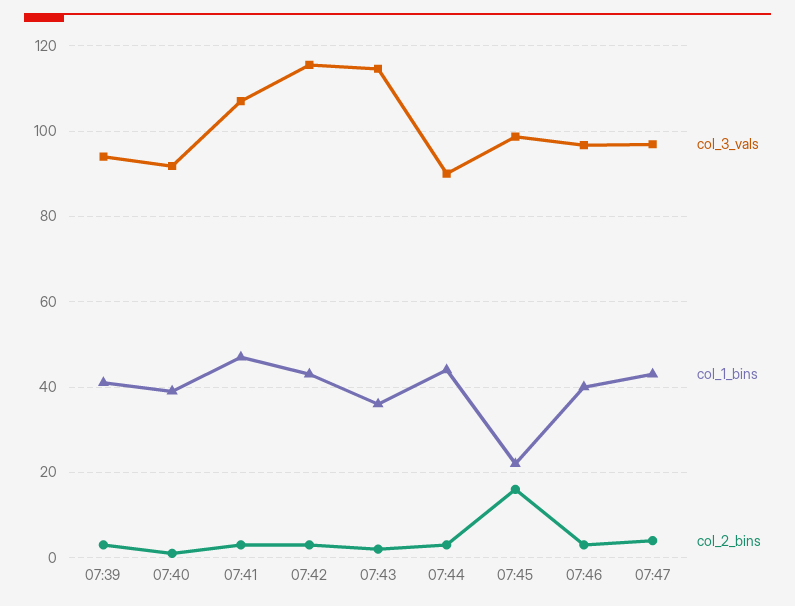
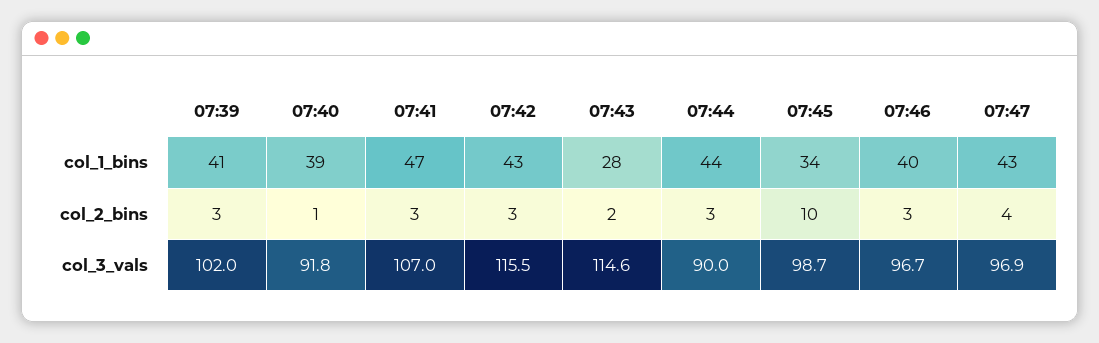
col_3_vals, 07:39: 94 -> 102
col_1_bins, 07:43: 36 -> 28
col_1_bins, 07:45: 22 -> 34
col_2_bins, 07:45: 16 -> 10

